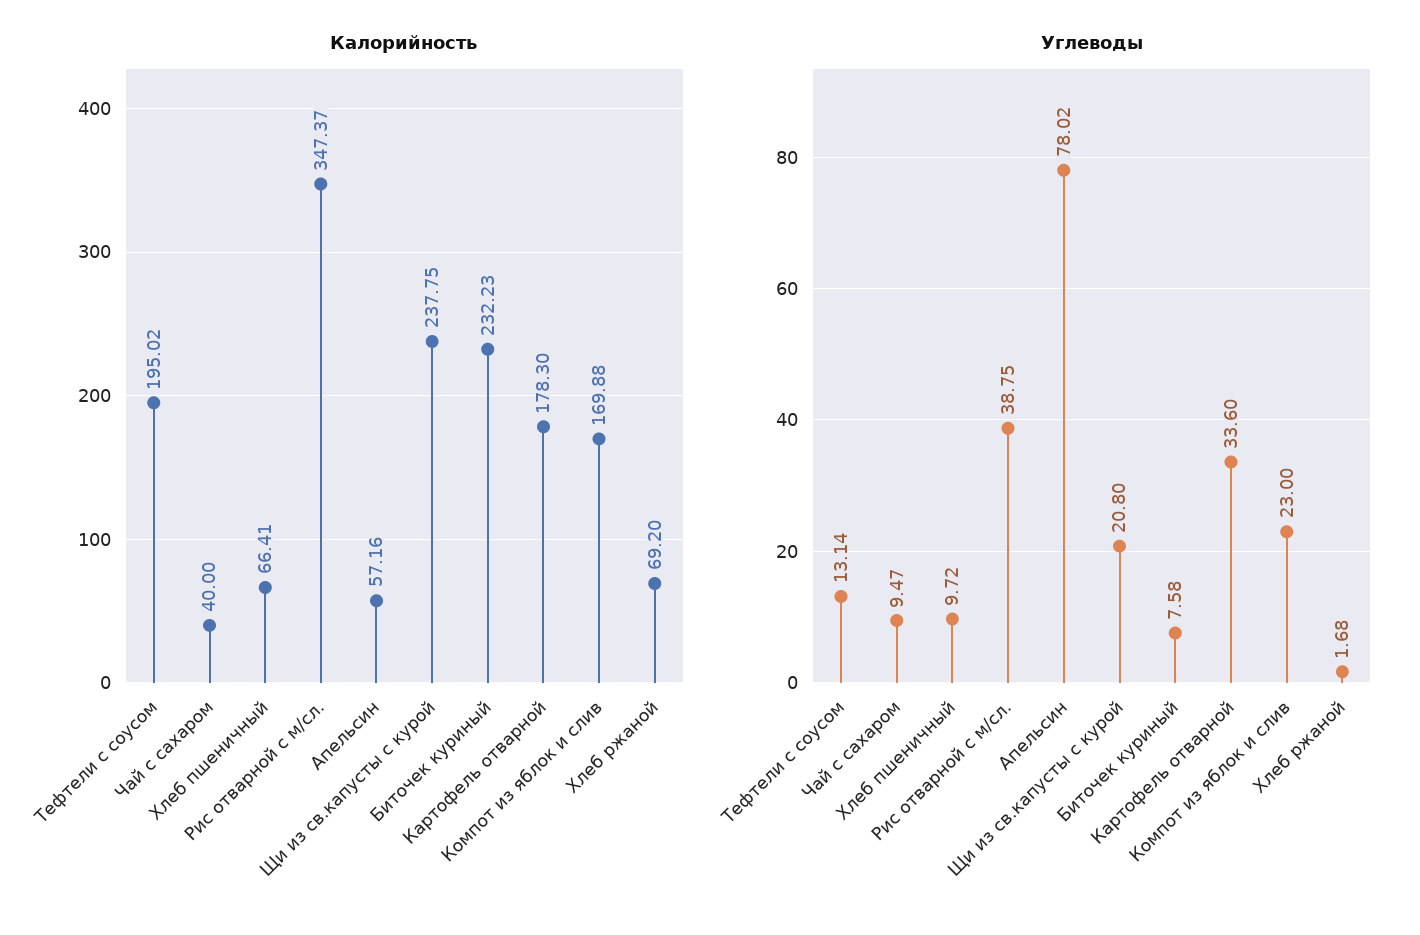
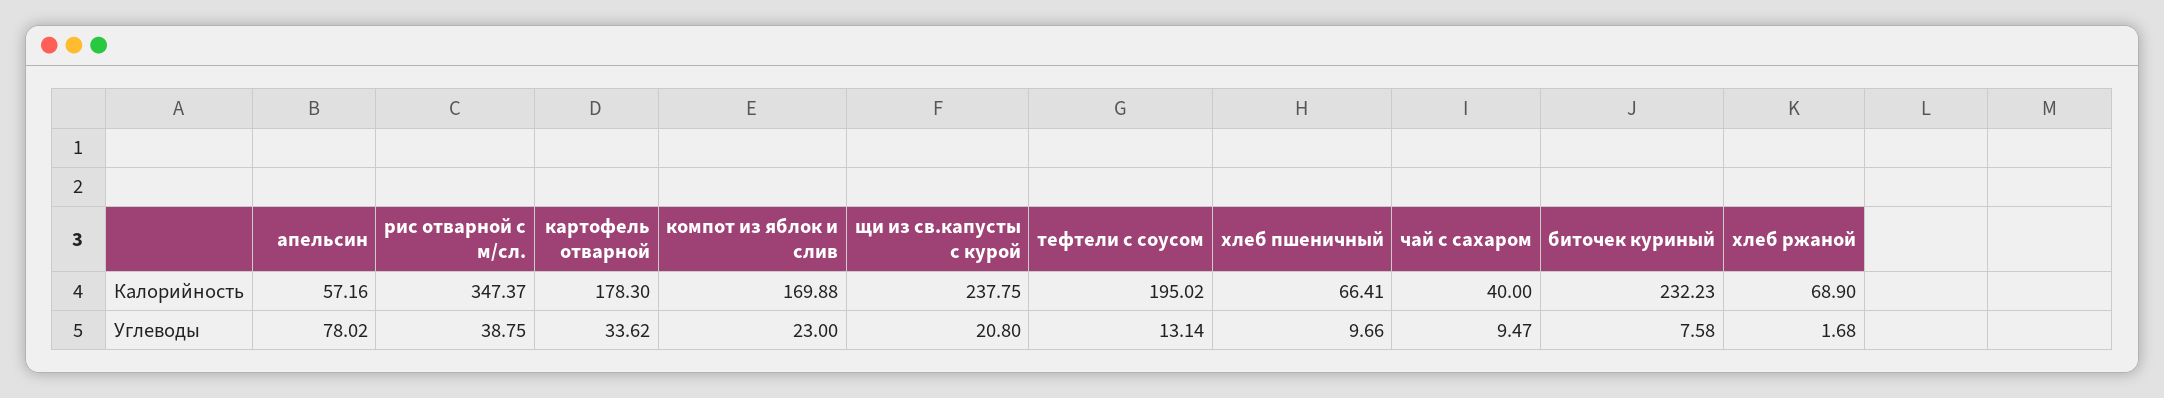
Калорийность, Хлеб ржаной: 69.2 -> 68.9
Углеводы, Хлеб пшеничный: 9.72 -> 9.66
Углеводы, Картофель отварной: 33.6 -> 33.62

